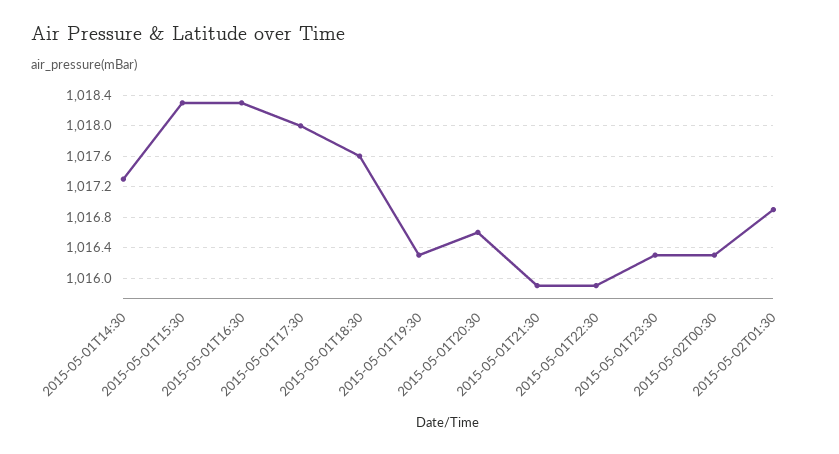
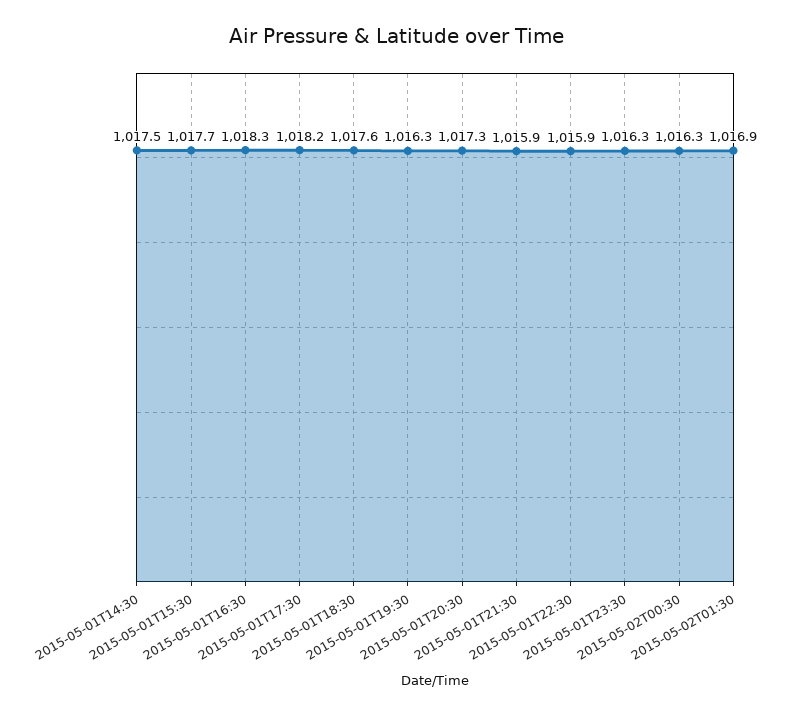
2015-05-01T14:30: 1017.3 -> 1017.5
2015-05-01T15:30: 1018.3 -> 1017.7
2015-05-01T17:30: 1018 -> 1018.2
2015-05-01T20:30: 1016.6 -> 1017.3

